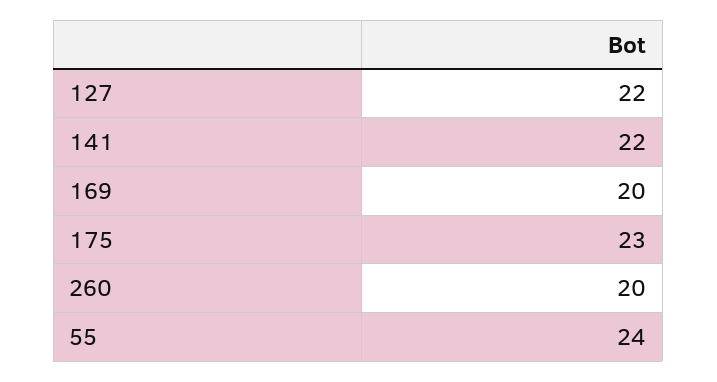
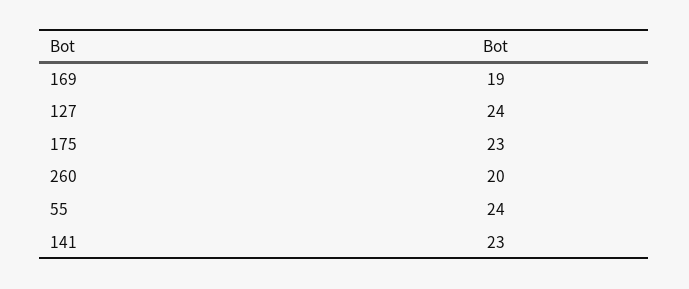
127: 22 -> 24
141: 22 -> 23
169: 20 -> 19

